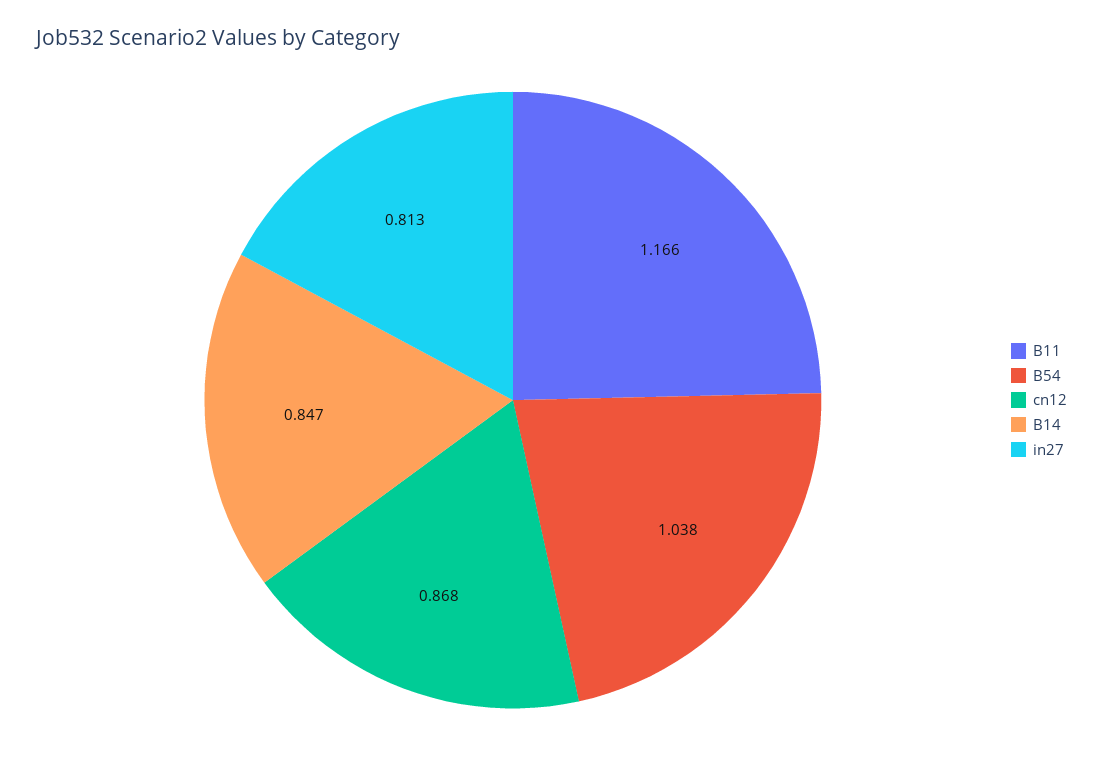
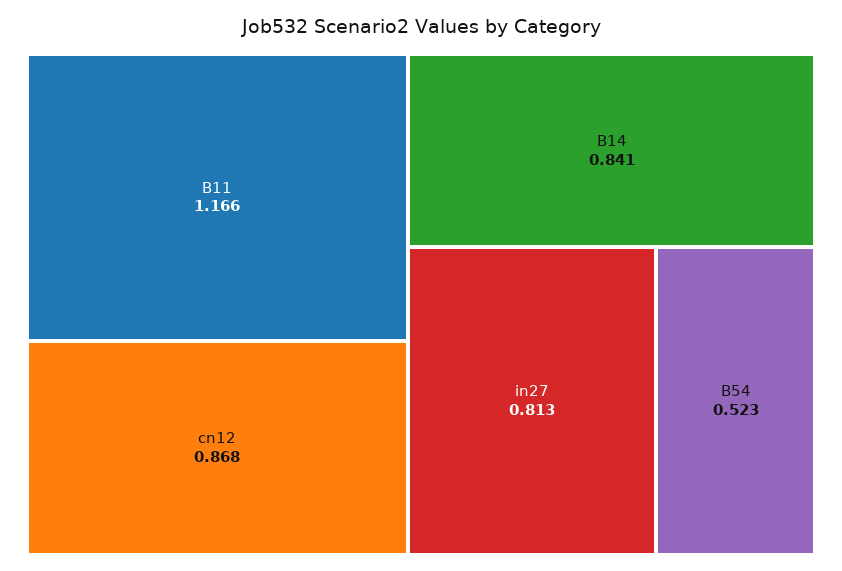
B54: 1.038 -> 0.523
B14: 0.847 -> 0.841

